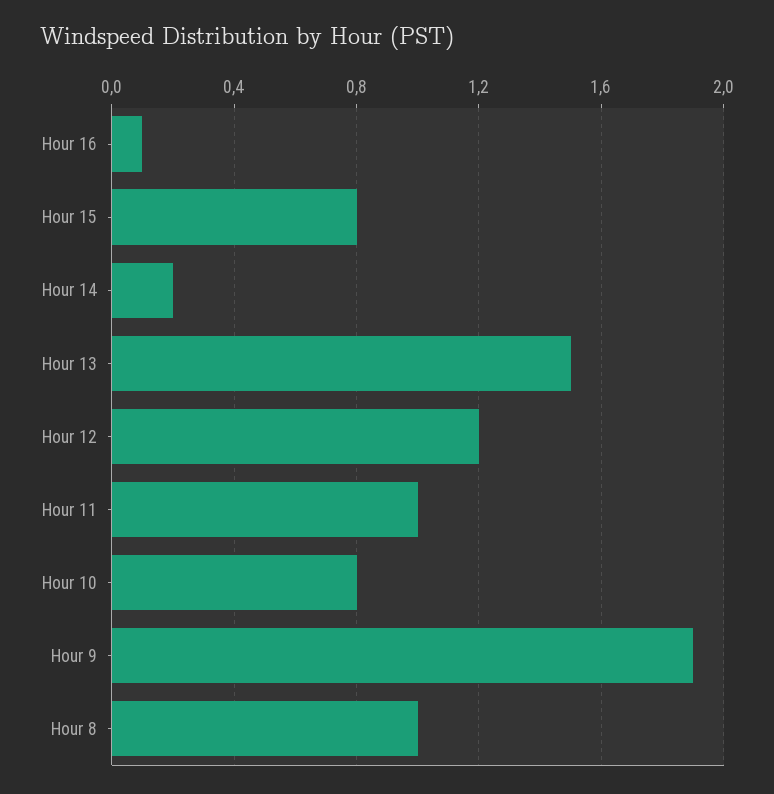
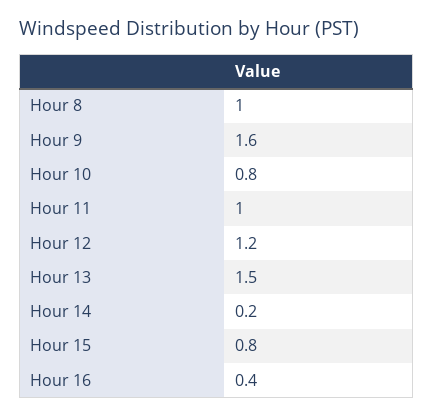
Hour 16: 0.1 -> 0.4
Hour 9: 1.9 -> 1.6

